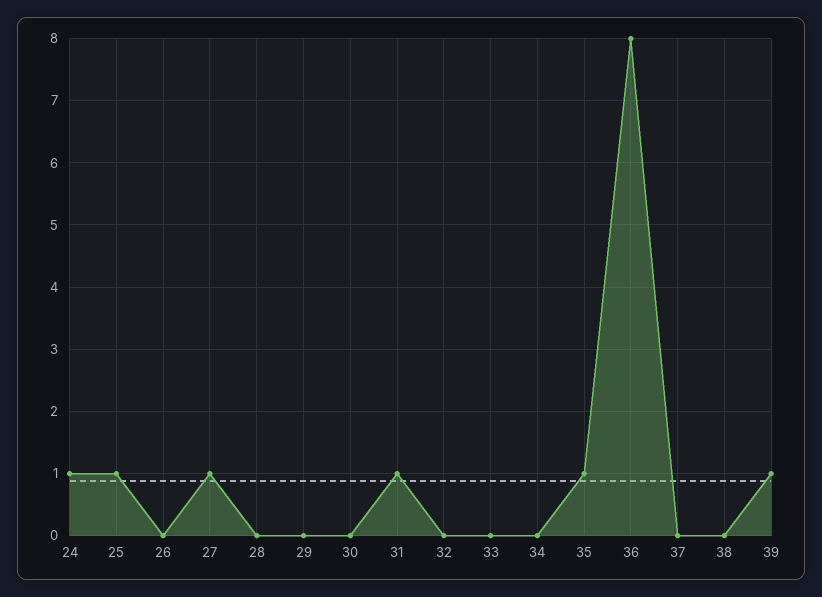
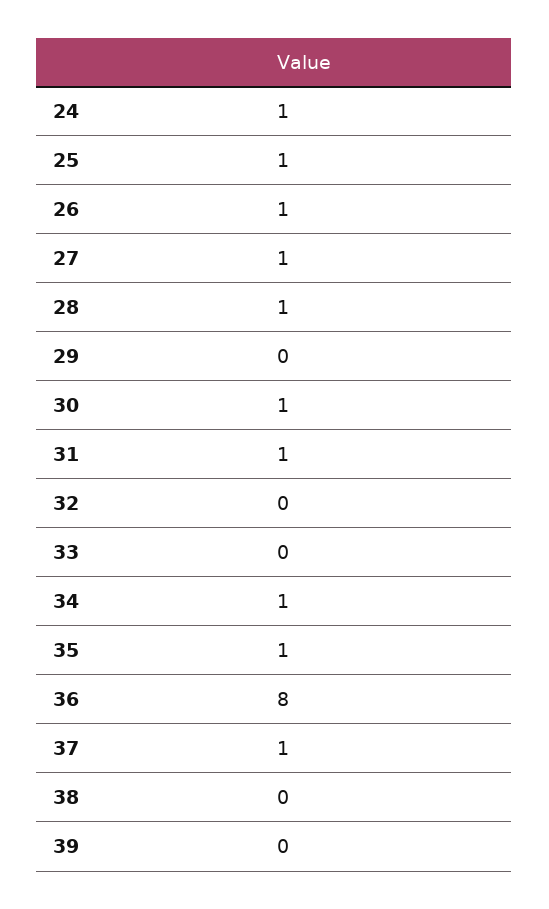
26: 0 -> 1
28: 0 -> 1
30: 0 -> 1
34: 0 -> 1
37: 0 -> 1
39: 1 -> 0

